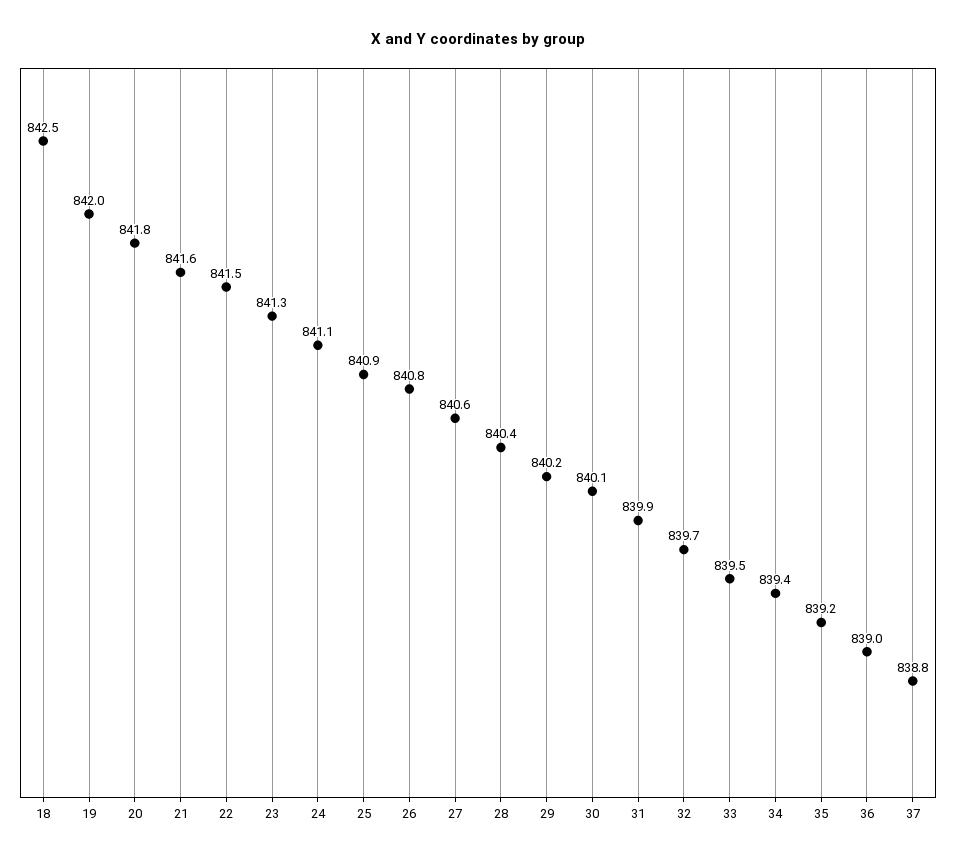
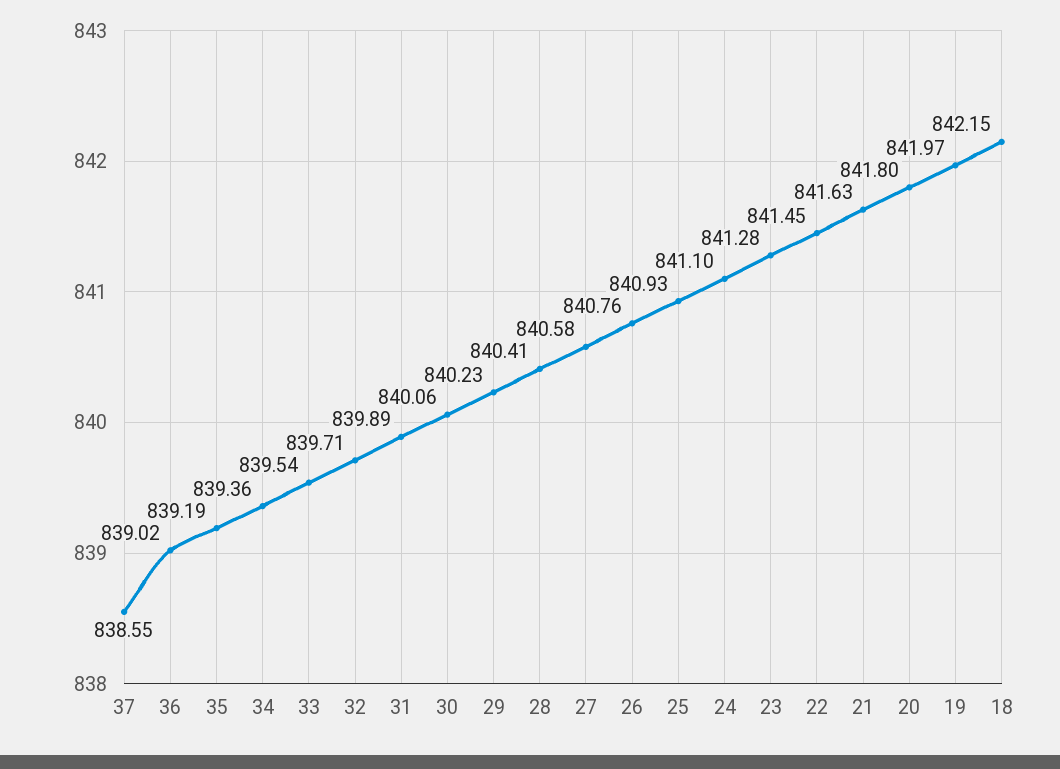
18: 842.5 -> 842.15
37: 838.8 -> 838.55

